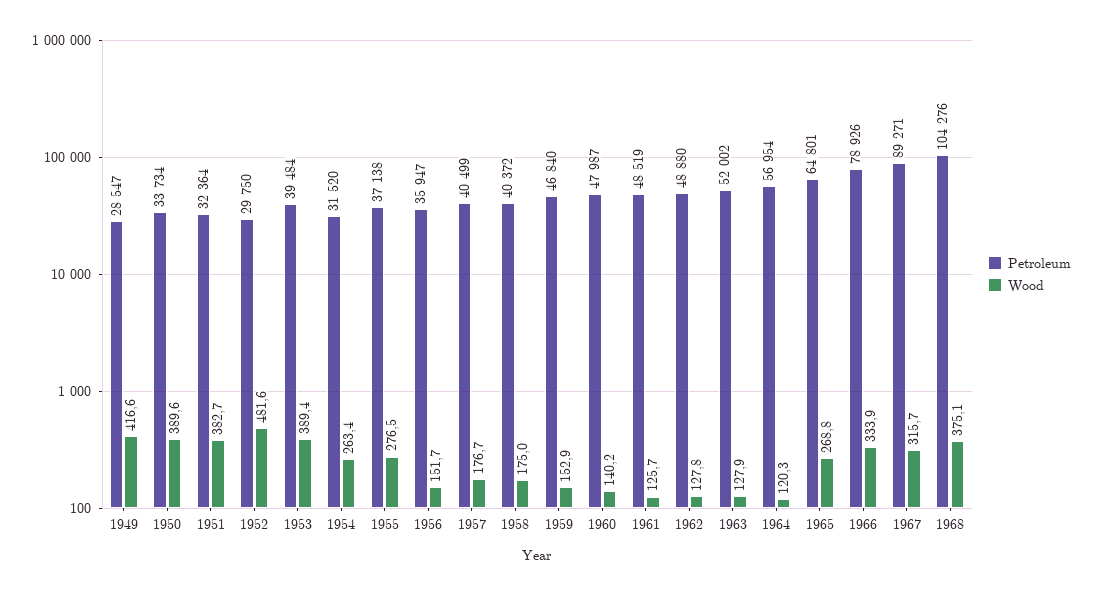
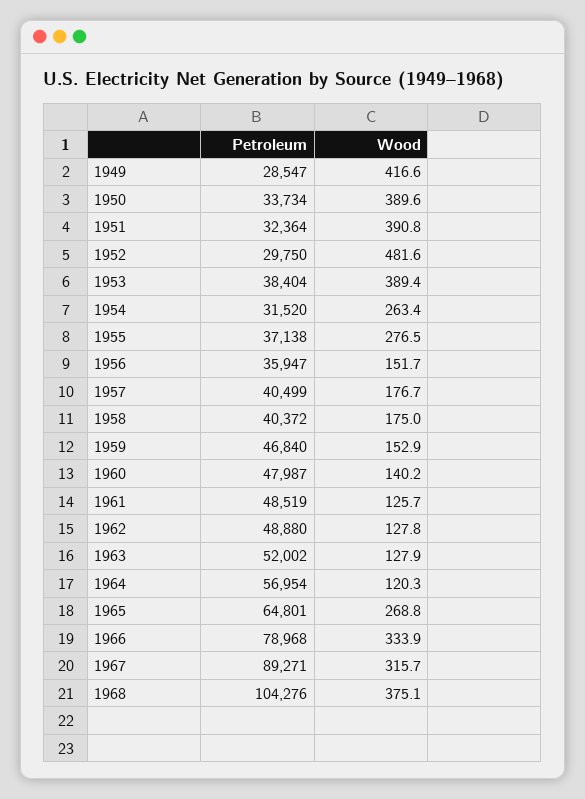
Wood, 1951: 382.7 -> 390.8
Petroleum, 1953: 39484 -> 38404
Petroleum, 1966: 78926 -> 78968

